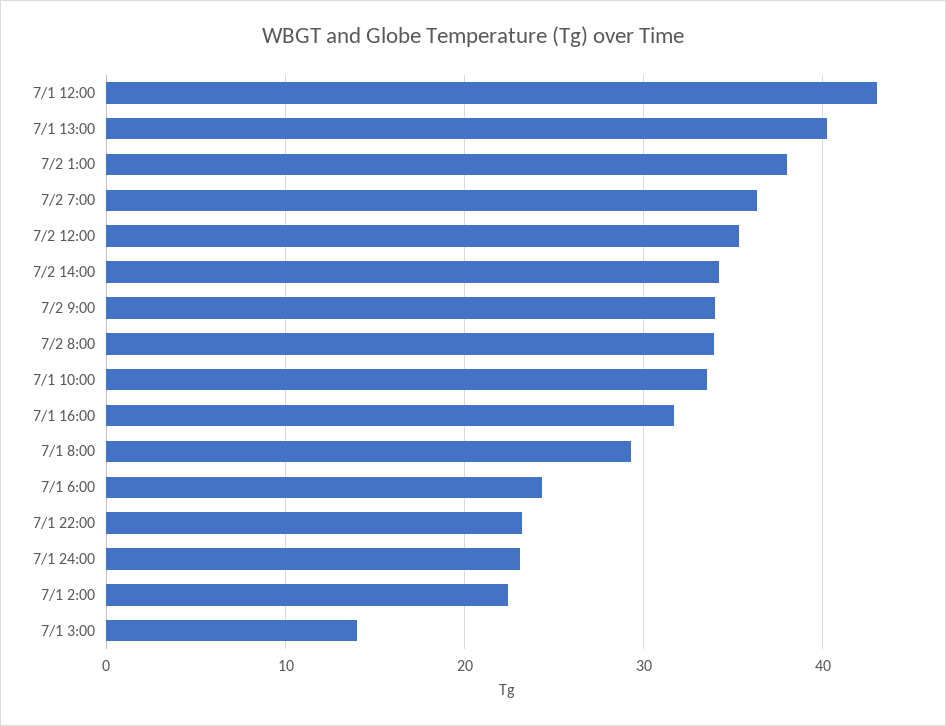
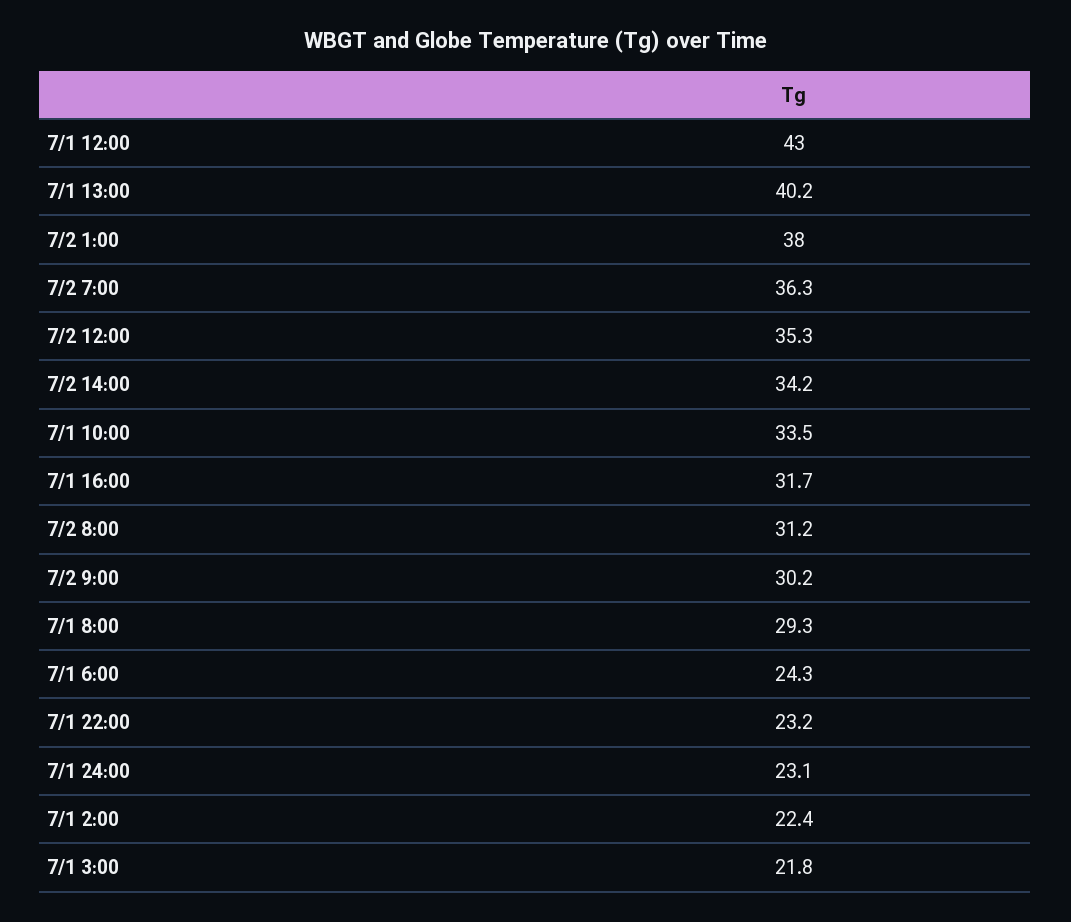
7/2 9:00: 34 -> 30.2
7/2 8:00: 34 -> 31.2
7/1 3:00: 14 -> 21.8

